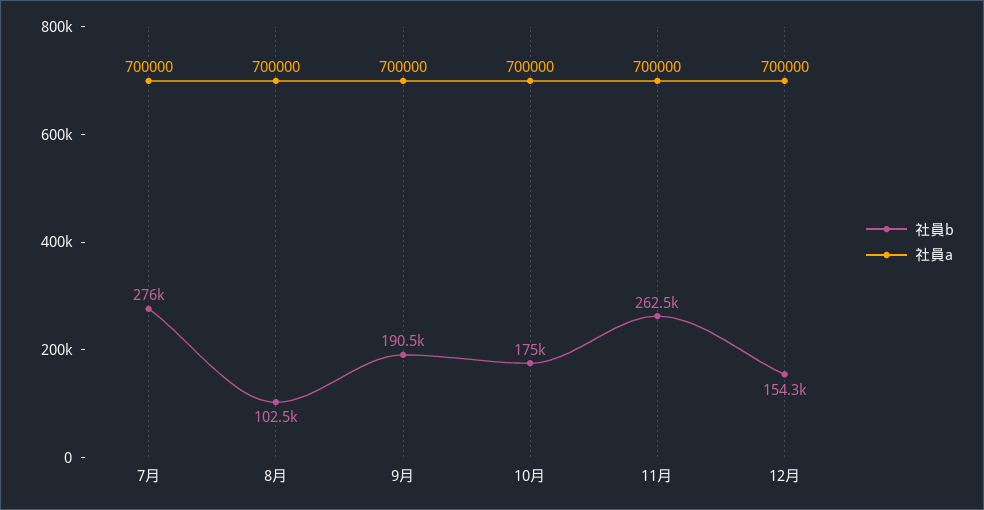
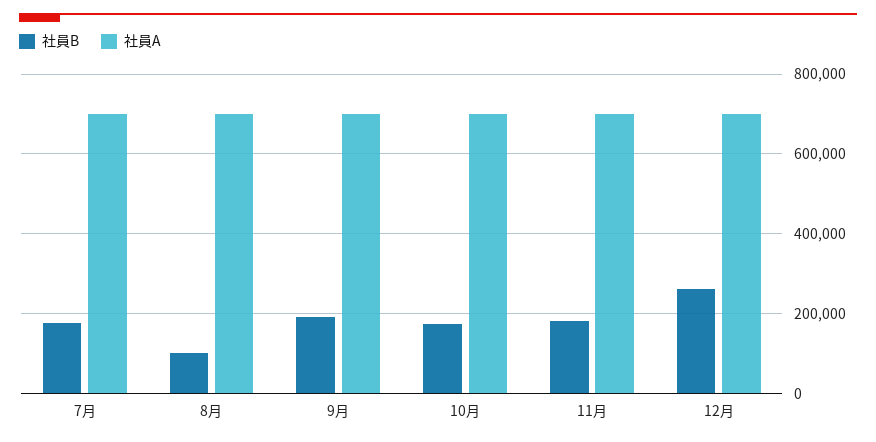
社員b, 7月: 276000 -> 180000
社員b, 11月: 262500 -> 180000
社員b, 12月: 154300 -> 260000

